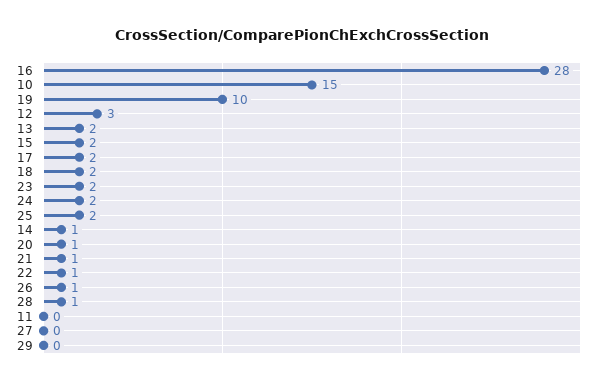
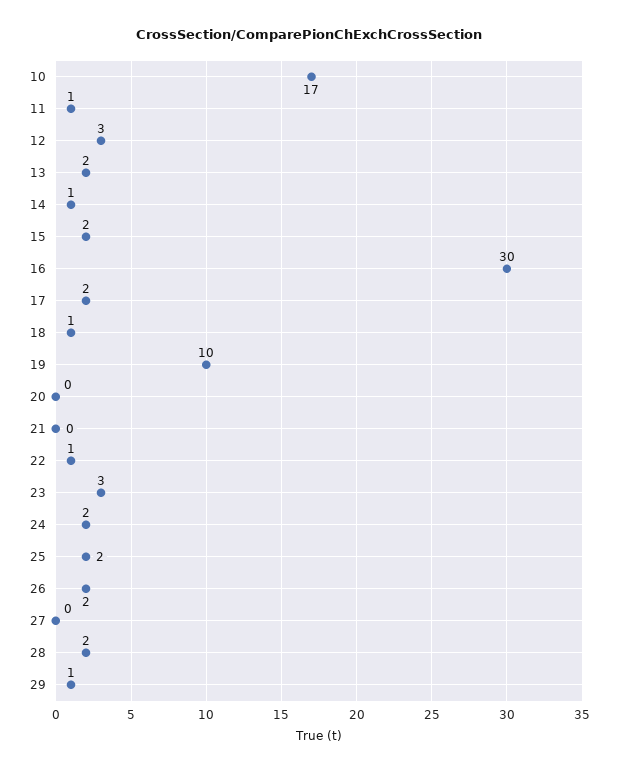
16: 28 -> 30
10: 15 -> 17
18: 2 -> 1
23: 2 -> 3
20: 1 -> 0
21: 1 -> 0
26: 1 -> 2
28: 1 -> 2
11: 0 -> 1
29: 0 -> 1

